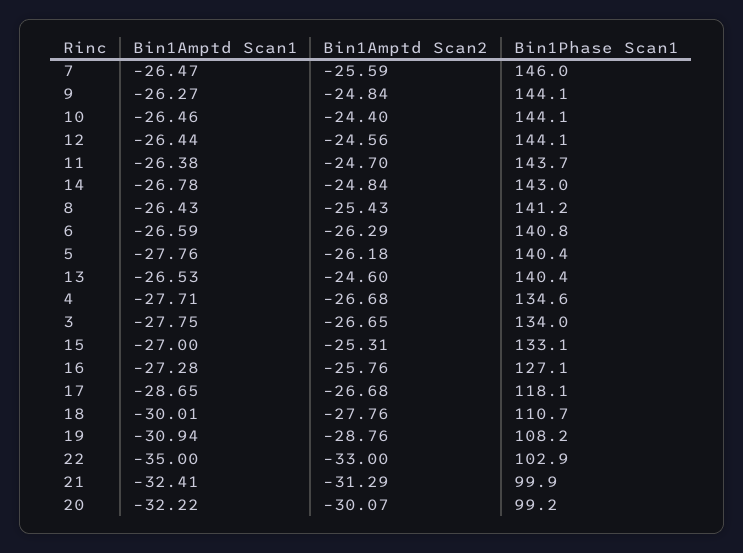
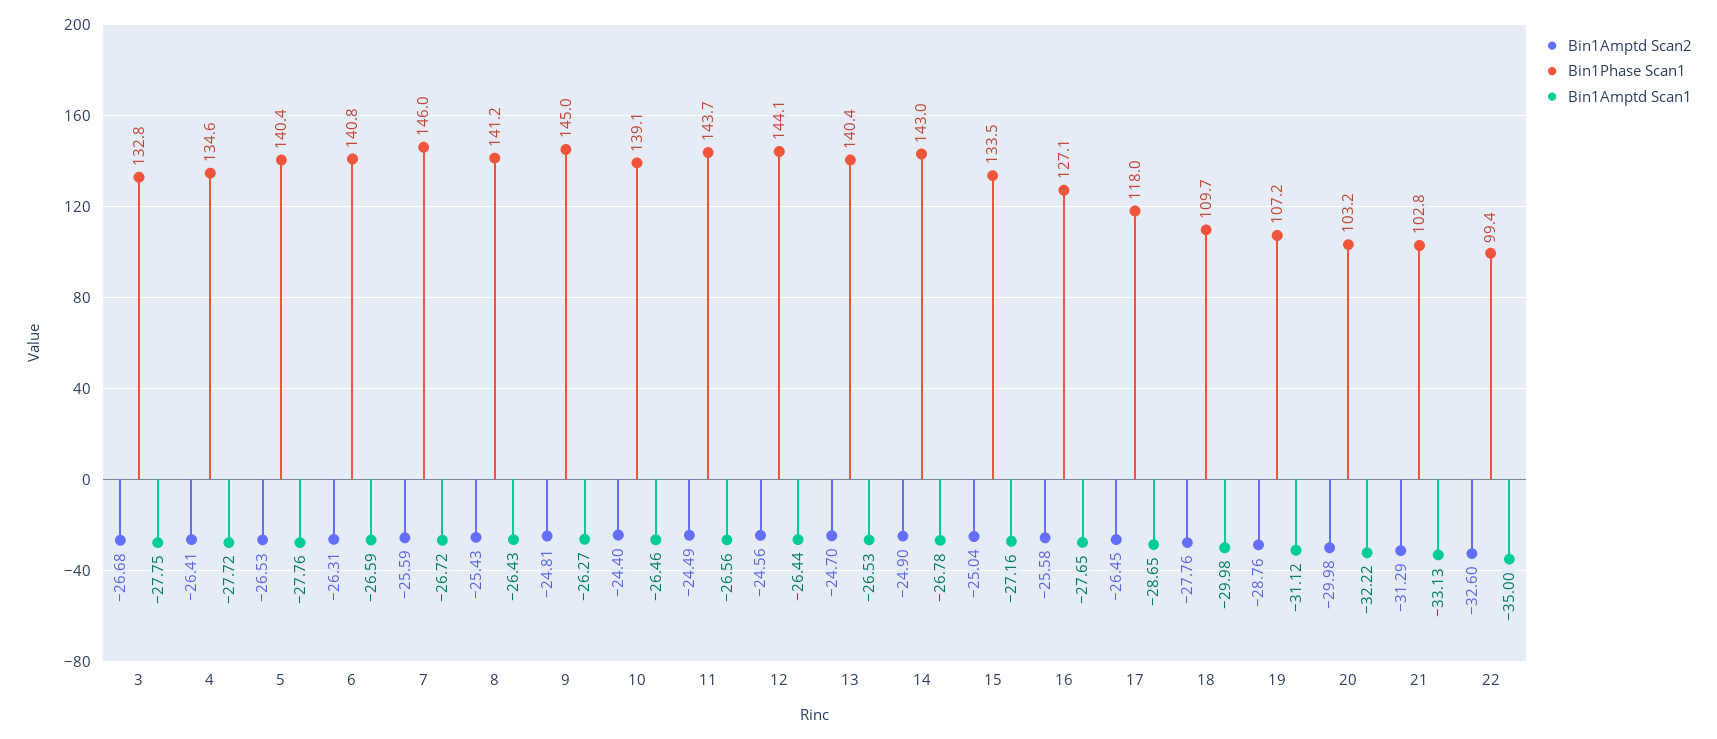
Bin1Amptd Scan1, 7: -26.47 -> -26.72
Bin1Amptd Scan2, 9: -24.84 -> -24.81
Bin1Phase Scan1, 9: 144.1 -> 145
Bin1Phase Scan1, 10: 144.1 -> 139.1
Bin1Amptd Scan1, 11: -26.38 -> -26.56
Bin1Amptd Scan2, 11: -24.7 -> -24.49
Bin1Amptd Scan2, 14: -24.84 -> -24.9
Bin1Amptd Scan2, 6: -26.29 -> -26.31
Bin1Amptd Scan2, 5: -26.18 -> -26.53
Bin1Amptd Scan2, 13: -24.6 -> -24.7
Bin1Amptd Scan1, 4: -27.71 -> -27.72
Bin1Amptd Scan2, 4: -26.68 -> -26.41
Bin1Amptd Scan2, 3: -26.65 -> -26.68
Bin1Phase Scan1, 3: 134 -> 132.8
Bin1Amptd Scan1, 15: -27 -> -27.16
Bin1Amptd Scan2, 15: -25.31 -> -25.04
Bin1Phase Scan1, 15: 133.1 -> 133.5
Bin1Amptd Scan1, 16: -27.28 -> -27.65
Bin1Amptd Scan2, 16: -25.76 -> -25.58
Bin1Amptd Scan2, 17: -26.68 -> -26.45
Bin1Phase Scan1, 17: 118.1 -> 118
Bin1Amptd Scan1, 18: -30.01 -> -29.98
Bin1Phase Scan1, 18: 110.7 -> 109.7
Bin1Amptd Scan1, 19: -30.94 -> -31.12
Bin1Phase Scan1, 19: 108.2 -> 107.2
Bin1Amptd Scan2, 22: -33 -> -32.6
Bin1Phase Scan1, 22: 102.9 -> 99.4
Bin1Amptd Scan1, 21: -32.41 -> -33.13
Bin1Phase Scan1, 21: 99.9 -> 102.8
Bin1Amptd Scan2, 20: -30.07 -> -29.98
Bin1Phase Scan1, 20: 99.2 -> 103.2

